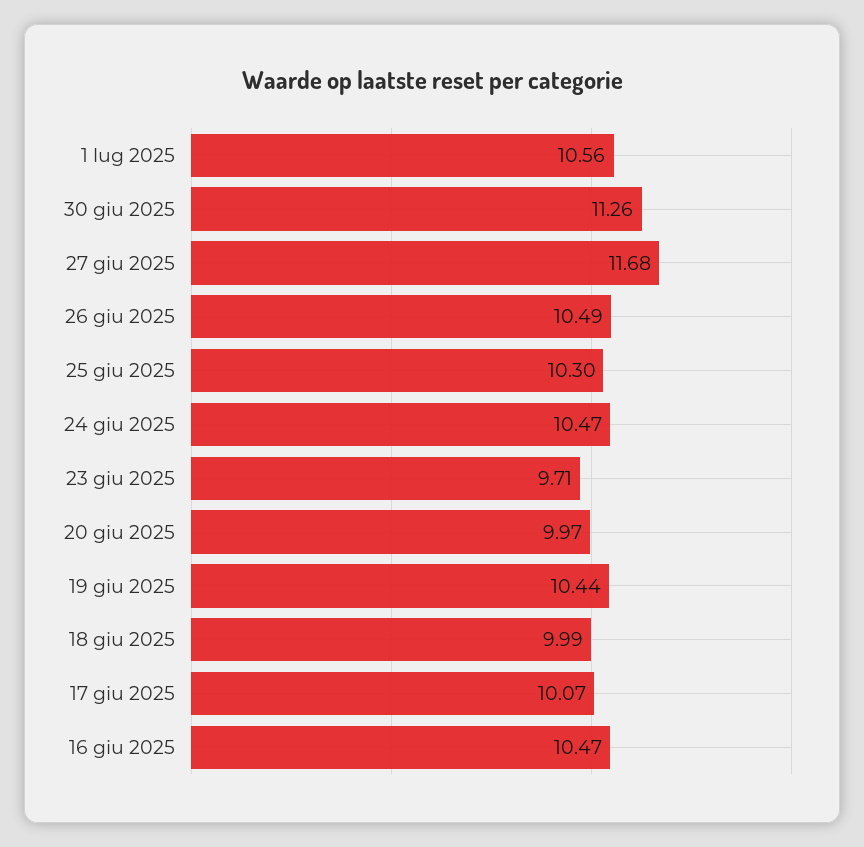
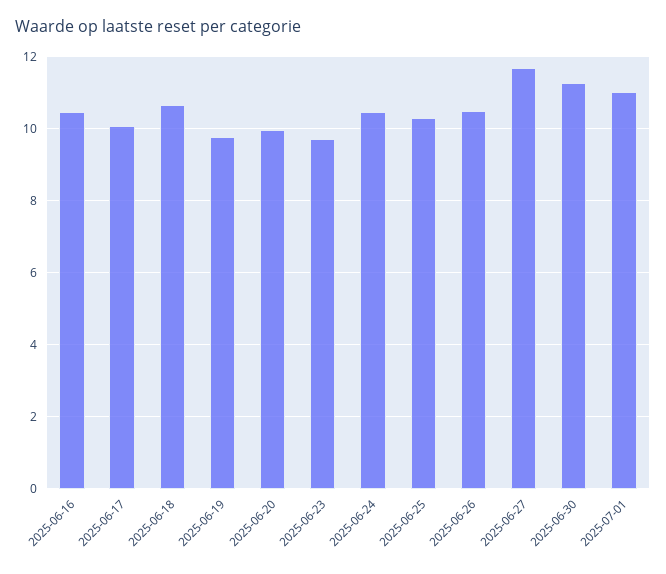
1 lug 2025: 10.56 -> 11
19 giu 2025: 10.44 -> 9.8
18 giu 2025: 9.99 -> 10.6

